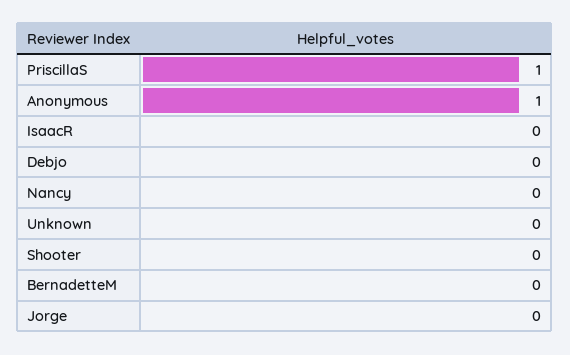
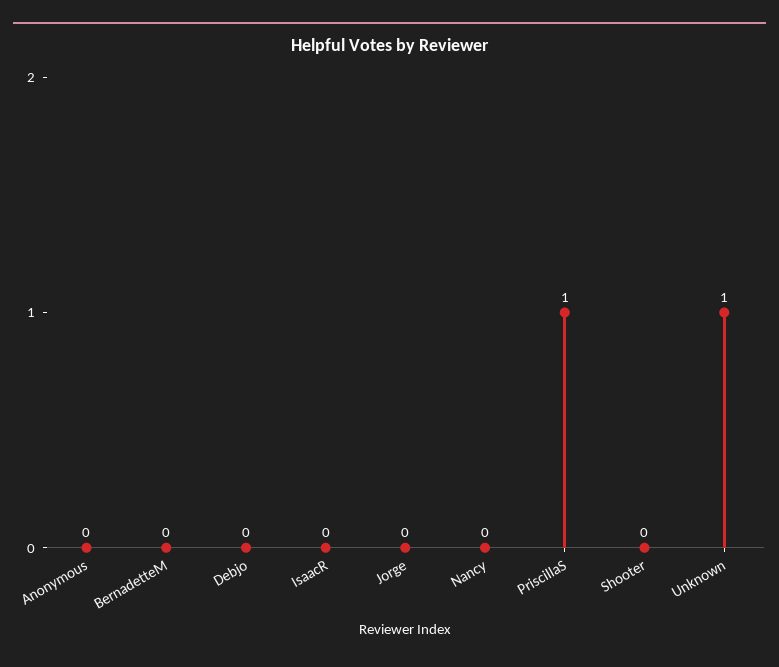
Anonymous: 1 -> 0
Unknown: 0 -> 1

